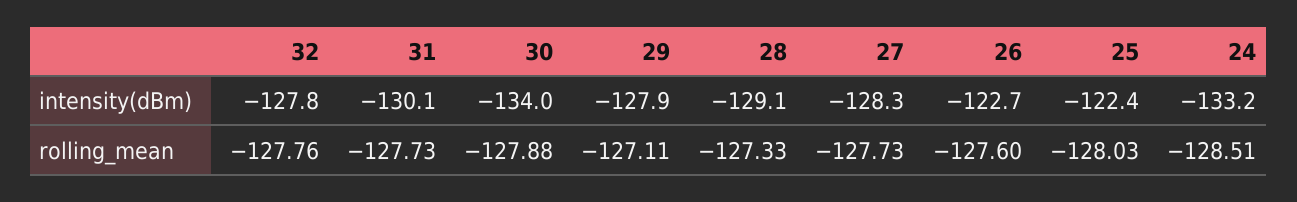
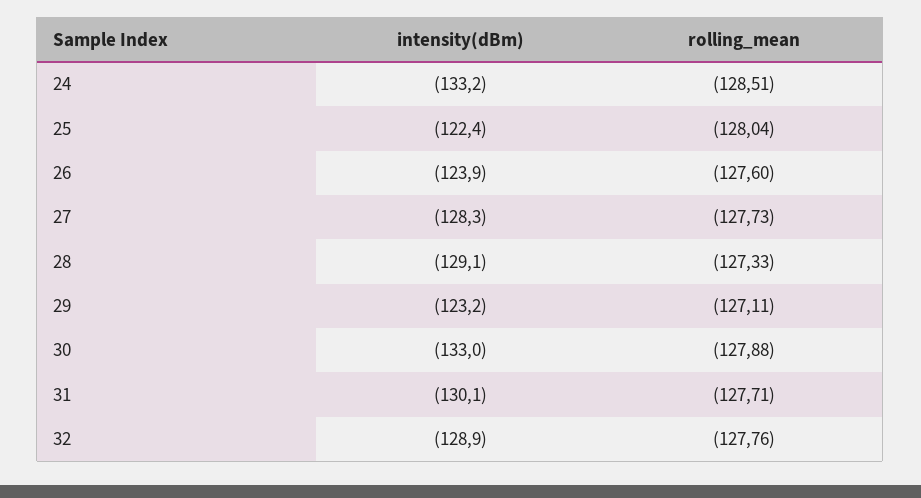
32, intensity(dBm): -127.8 -> -128.9
30, intensity(dBm): -134 -> -133
29, intensity(dBm): -127.9 -> -123.2
26, intensity(dBm): -122.7 -> -123.9
31, rolling_mean: -127.73 -> -127.71
25, rolling_mean: -128.03 -> -128.04

